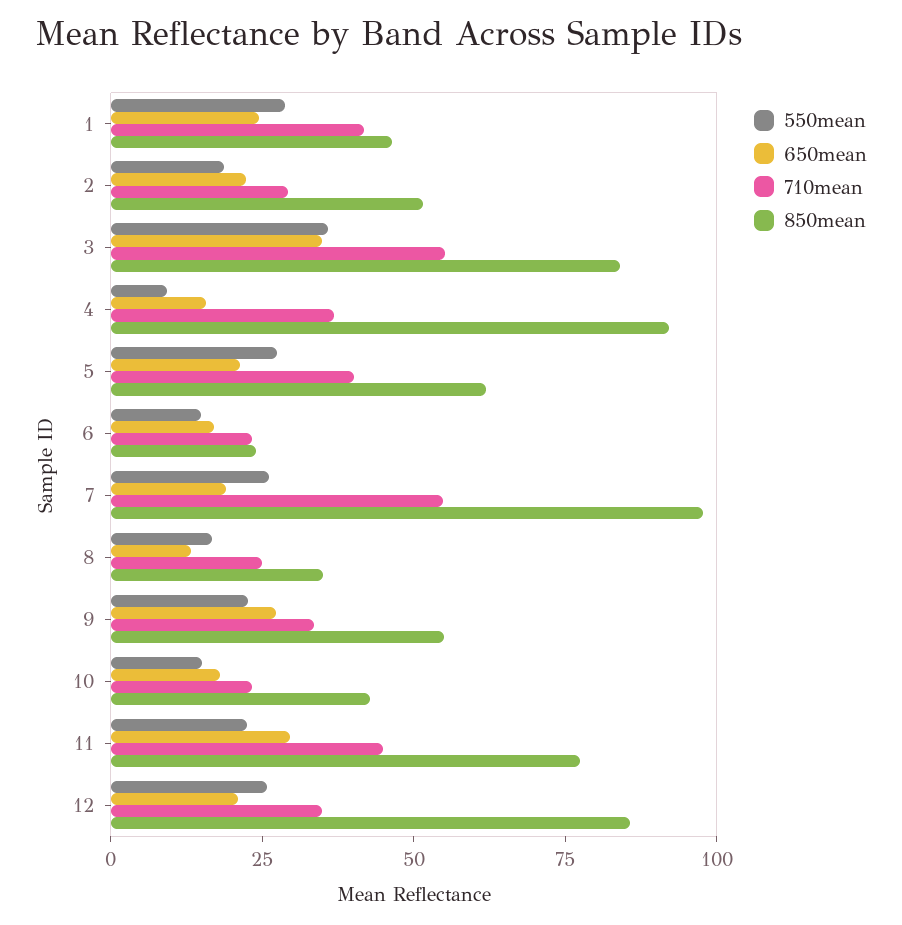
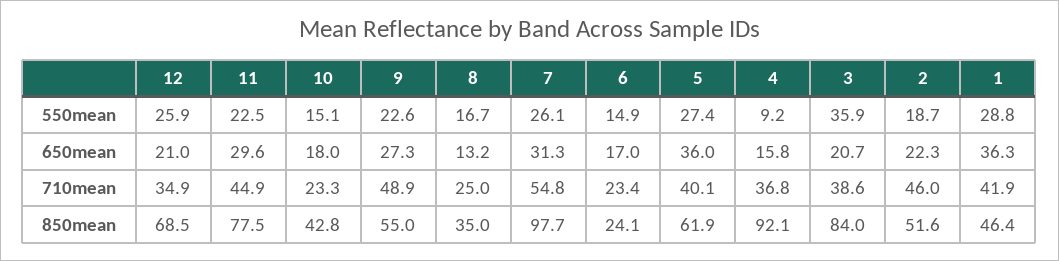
650mean, 1: 25 -> 36.3
710mean, 2: 30 -> 46
650mean, 3: 35 -> 20.7
710mean, 3: 55 -> 38.6
650mean, 5: 20 -> 36
650mean, 7: 20 -> 31.3
710mean, 9: 35 -> 48.9
850mean, 12: 85 -> 68.5

